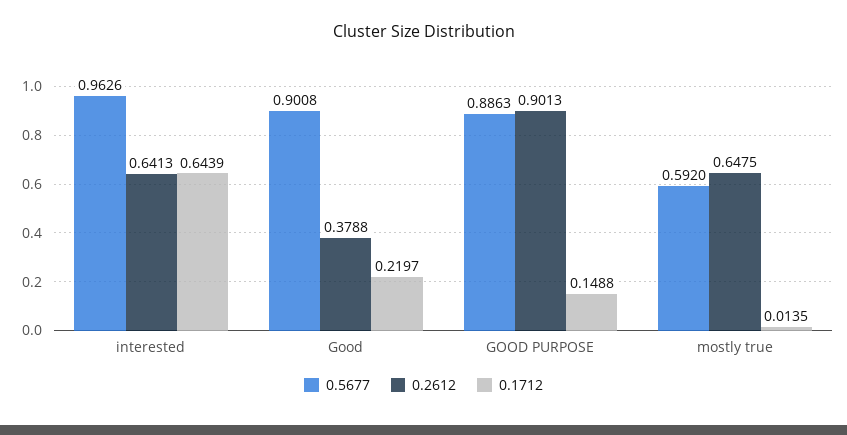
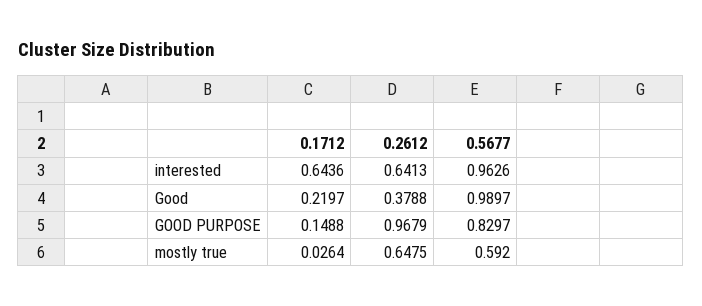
0.1712, interested: 0.6439 -> 0.6436
0.5677, Good: 0.9008 -> 0.9897
0.5677, GOOD PURPOSE: 0.8863 -> 0.8297
0.2612, GOOD PURPOSE: 0.9013 -> 0.9679
0.1712, mostly true: 0.0135 -> 0.0264

